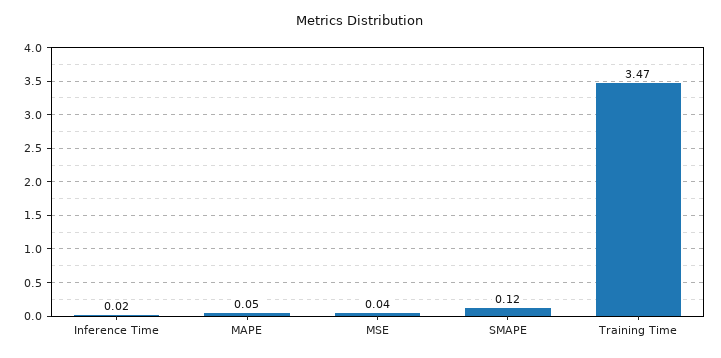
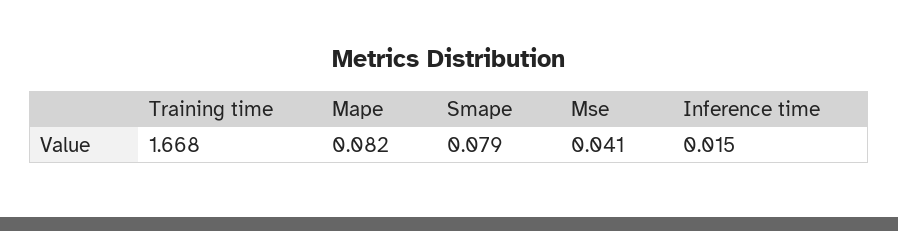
MAPE: 0.05 -> 0.082
SMAPE: 0.12 -> 0.079
Training Time: 3.47 -> 1.668

